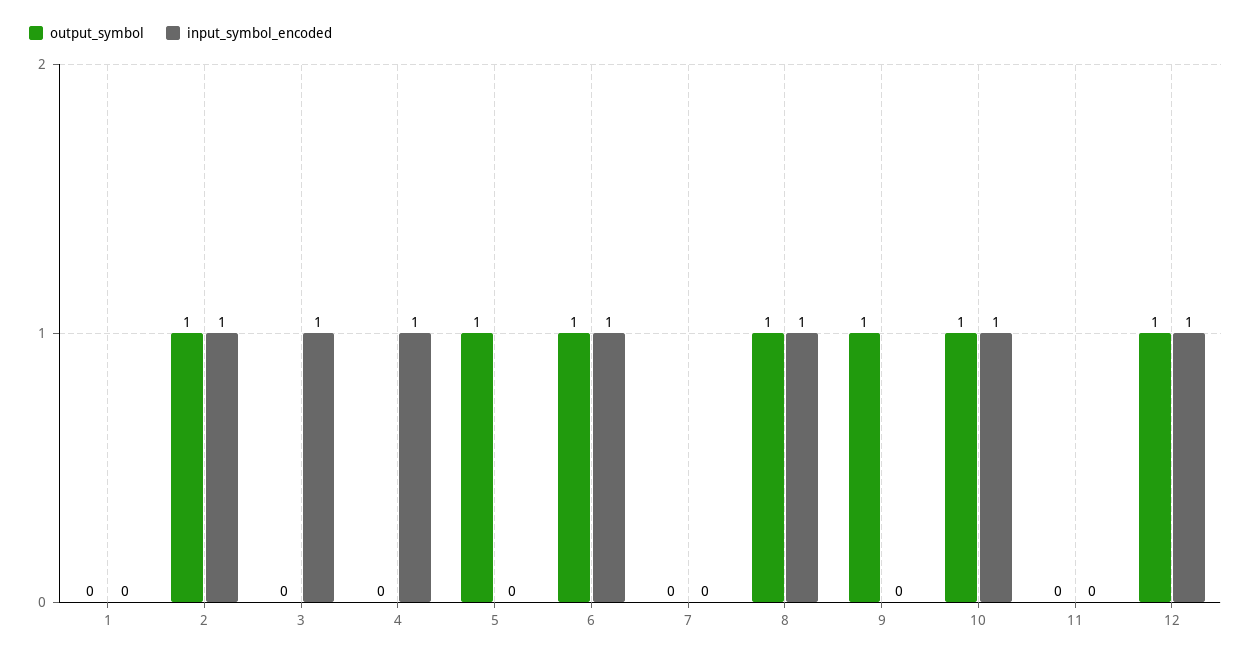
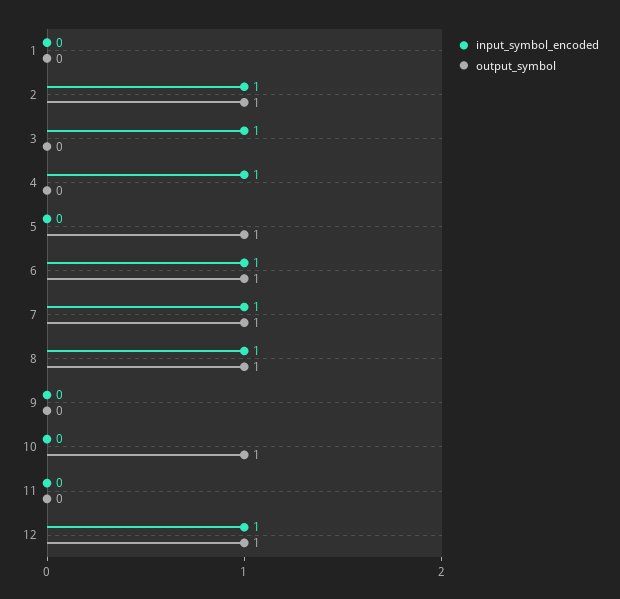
output_symbol, 7: 0 -> 1
input_symbol_encoded, 7: 0 -> 1
output_symbol, 9: 1 -> 0
input_symbol_encoded, 10: 1 -> 0

